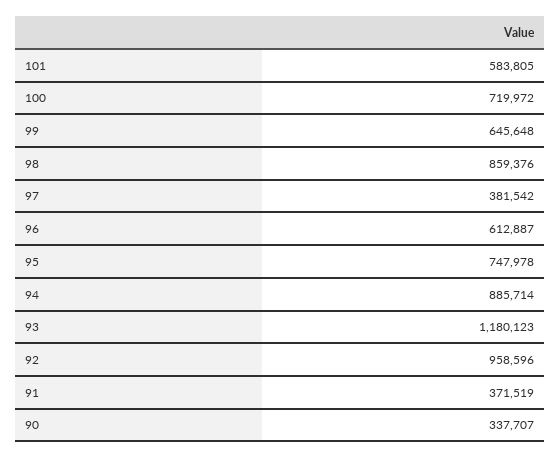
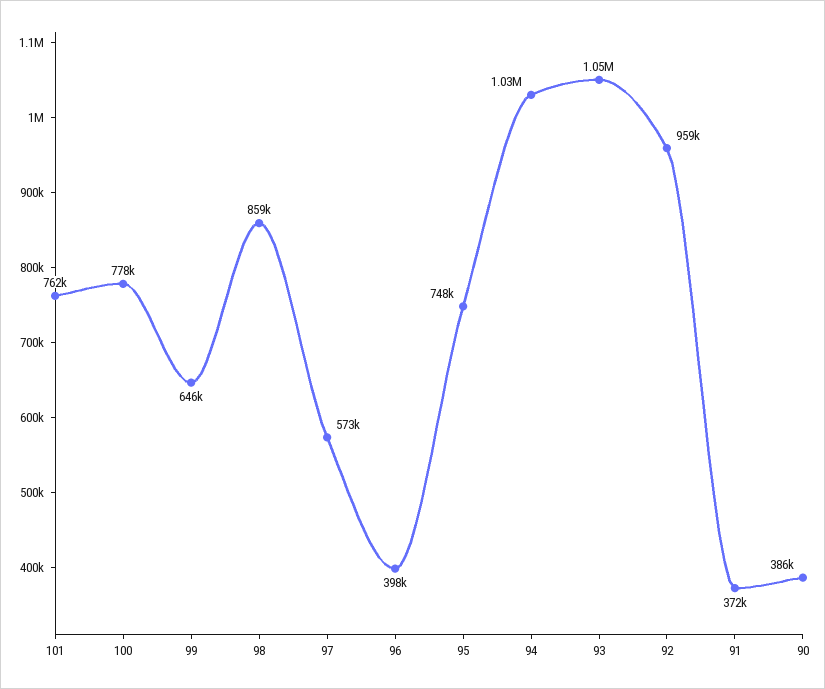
101: 583805 -> 762000
100: 719972 -> 778000
97: 381542 -> 573000
96: 612887 -> 398000
94: 885714 -> 1030000
93: 1180123 -> 1050000
90: 337707 -> 386000

